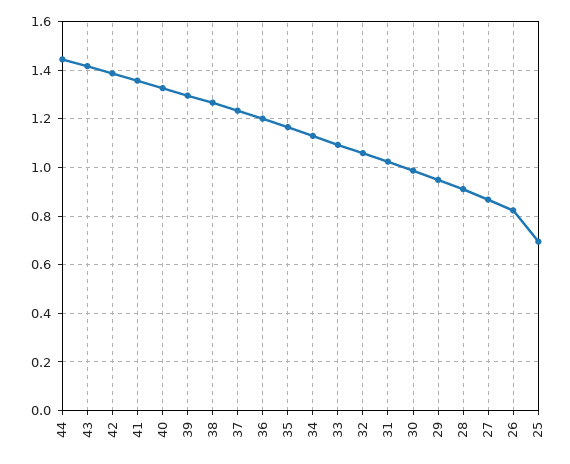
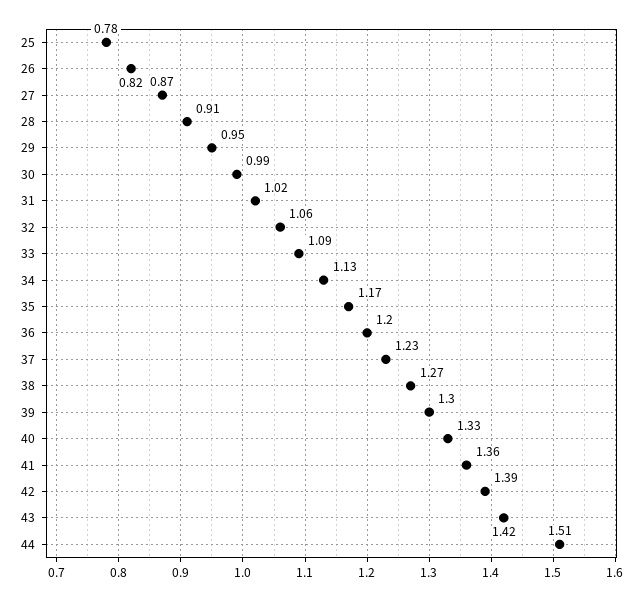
44: 1.45 -> 1.51
25: 0.7 -> 0.78

